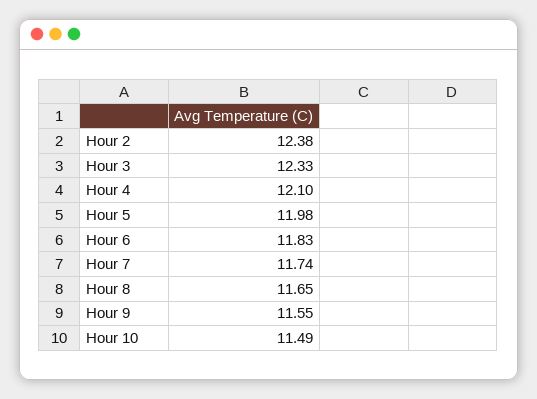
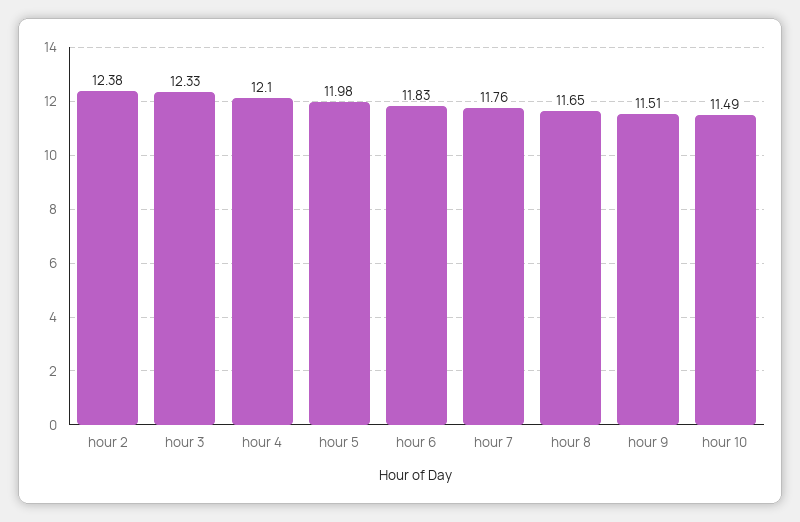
Hour 7: 11.74 -> 11.76
Hour 9: 11.55 -> 11.51

